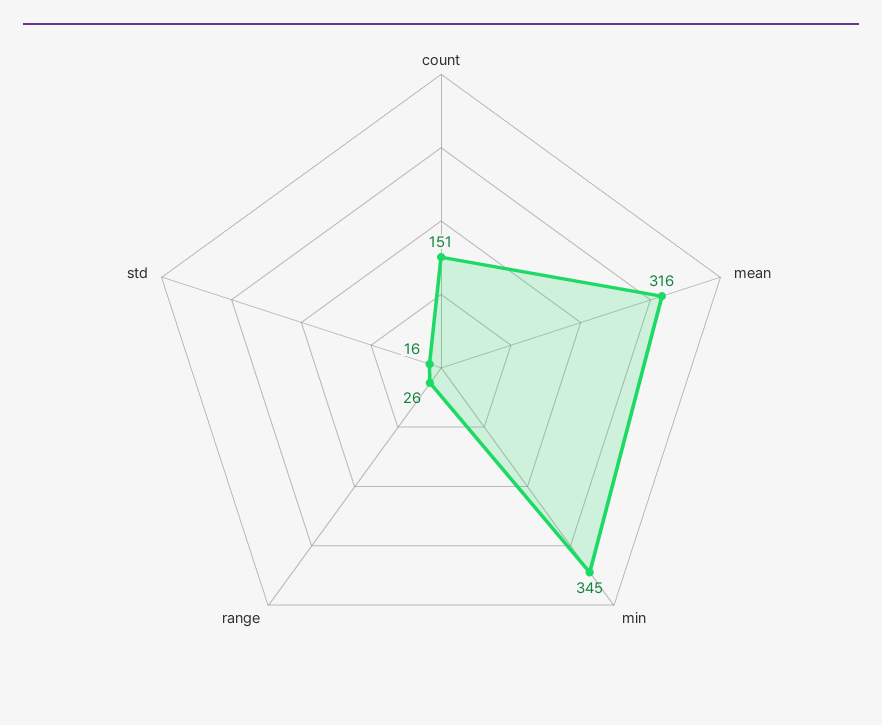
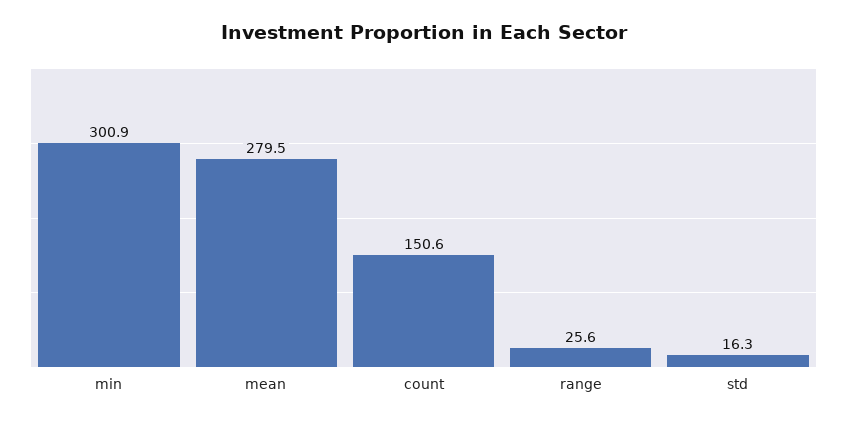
mean: 316 -> 279.5
min: 345 -> 300.9

